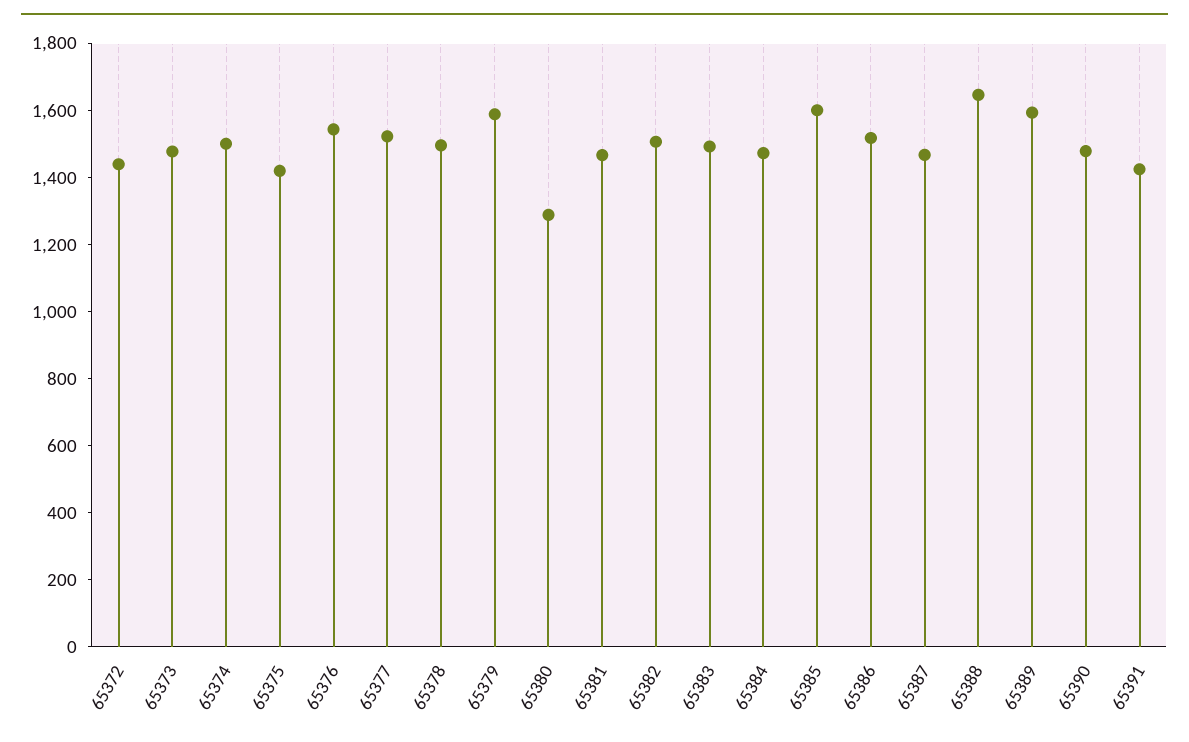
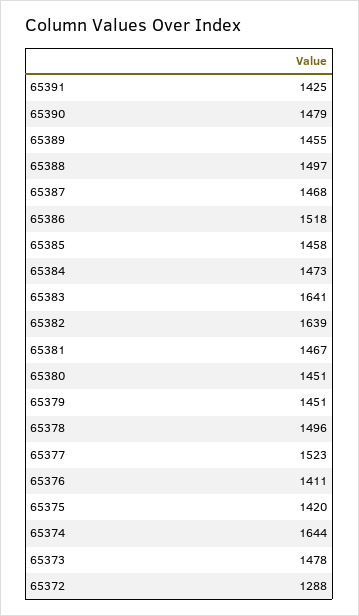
65372: 1450 -> 1288
65374: 1500 -> 1644
65376: 1550 -> 1411
65379: 1600 -> 1451
65380: 1300 -> 1451
65382: 1500 -> 1639
65383: 1500 -> 1641
65385: 1600 -> 1458
65388: 1650 -> 1497
65389: 1600 -> 1455

